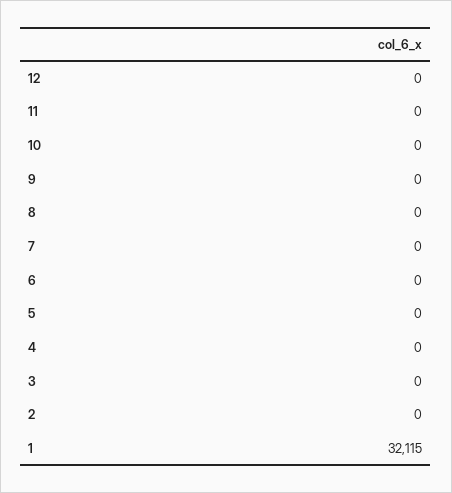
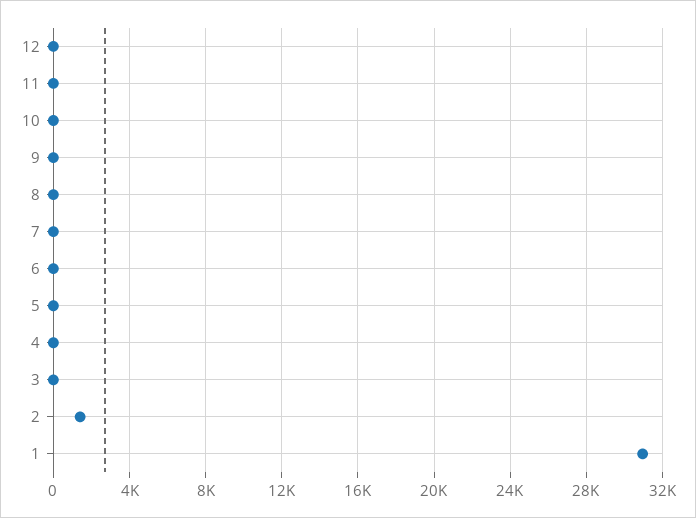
2: 0 -> 1500
1: 32115 -> 31000

